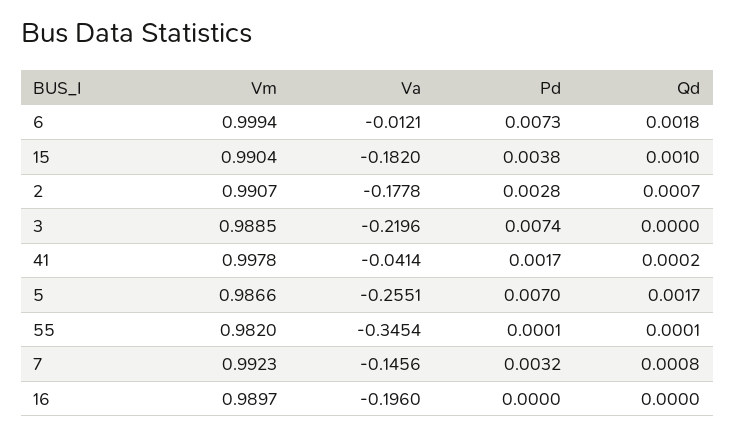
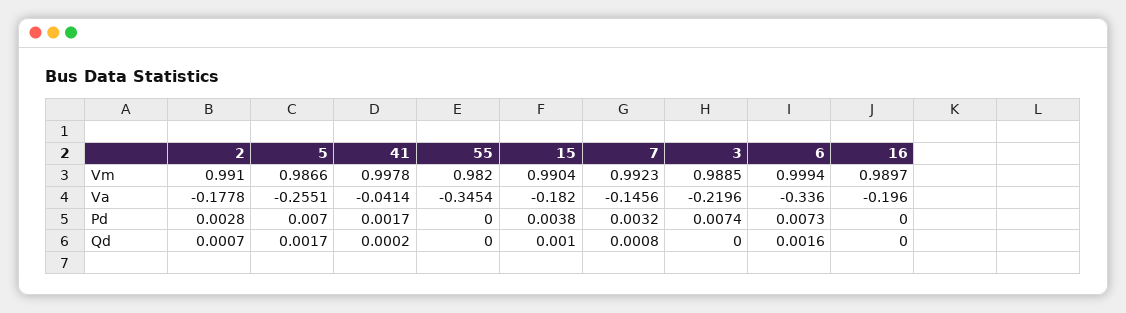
Va, 6: -0.0121 -> -0.336
Qd, 6: 0.0018 -> 0.0016
Vm, 2: 0.9907 -> 0.991
Pd, 55: 0.0001 -> 0
Qd, 55: 0.0001 -> 0

